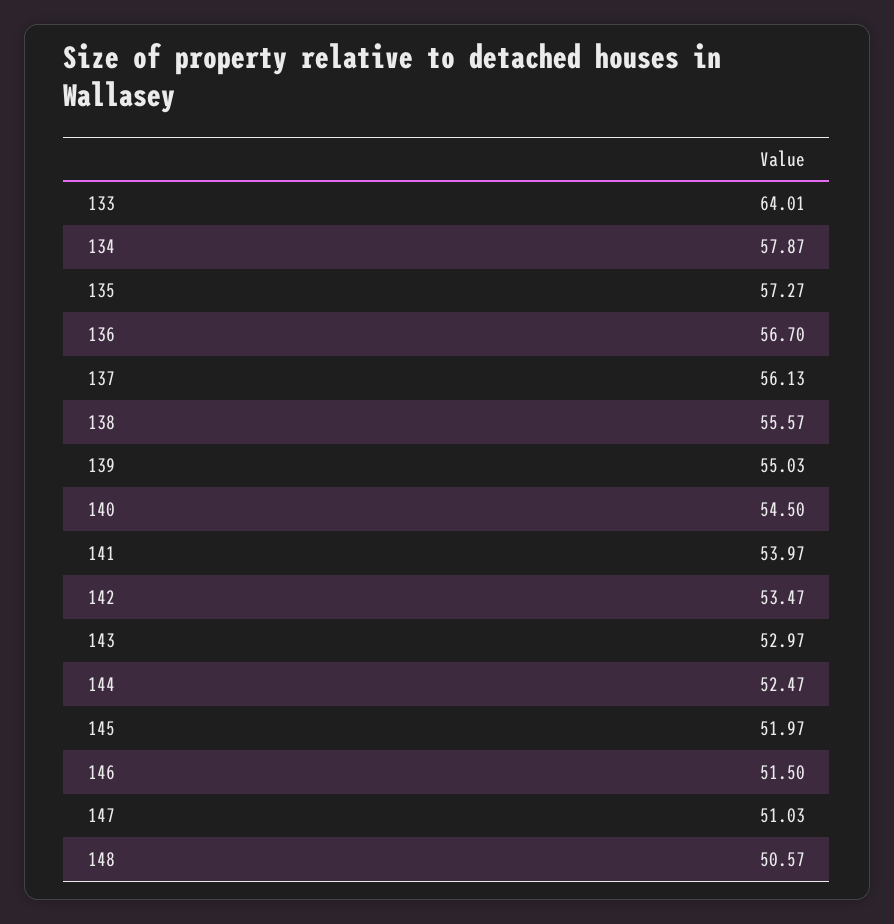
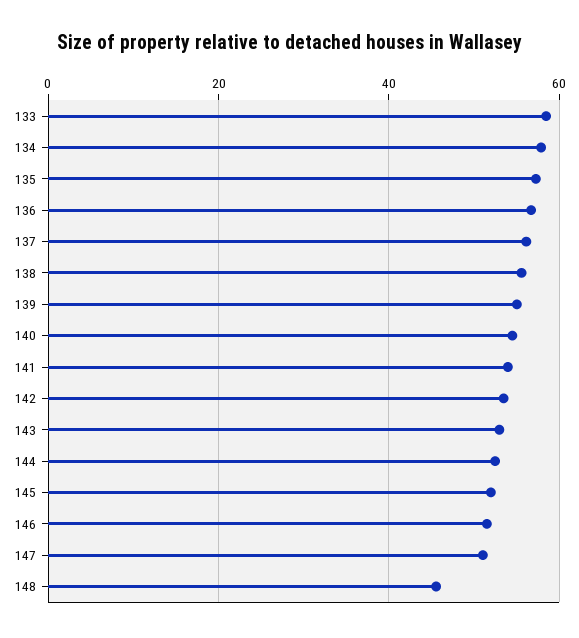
133: 64.01 -> 58
148: 50.57 -> 46

